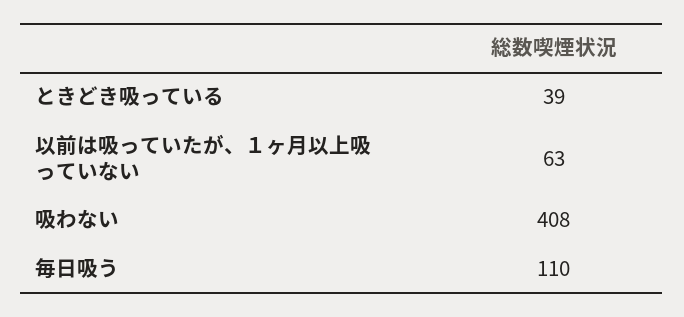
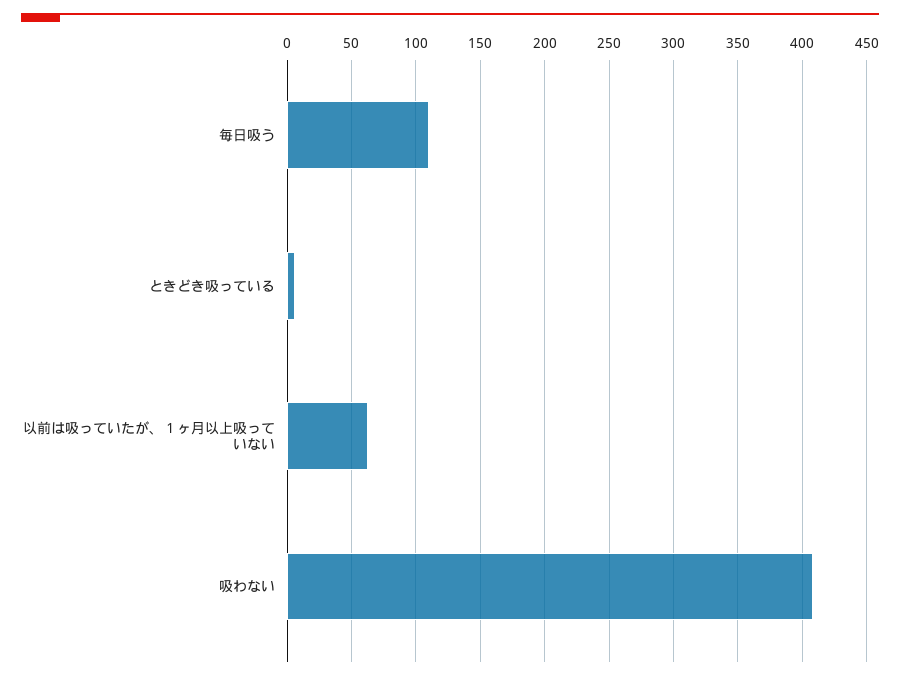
ときどき吸っている: 39 -> 5

